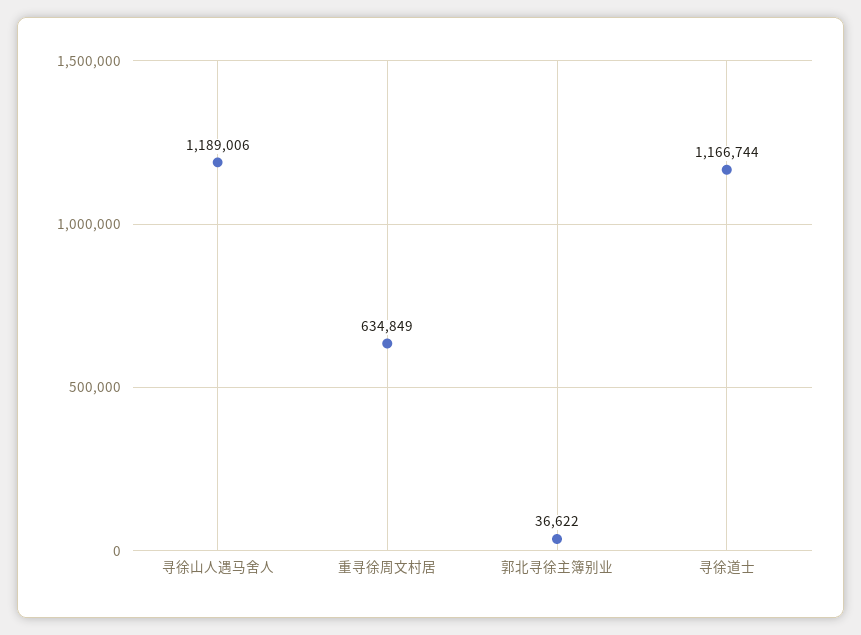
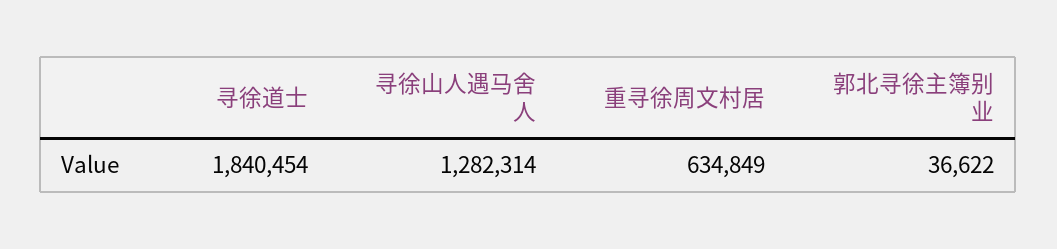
寻徐山人遇马舍人: 1189006 -> 1282314
寻徐道士: 1166744 -> 1840454

